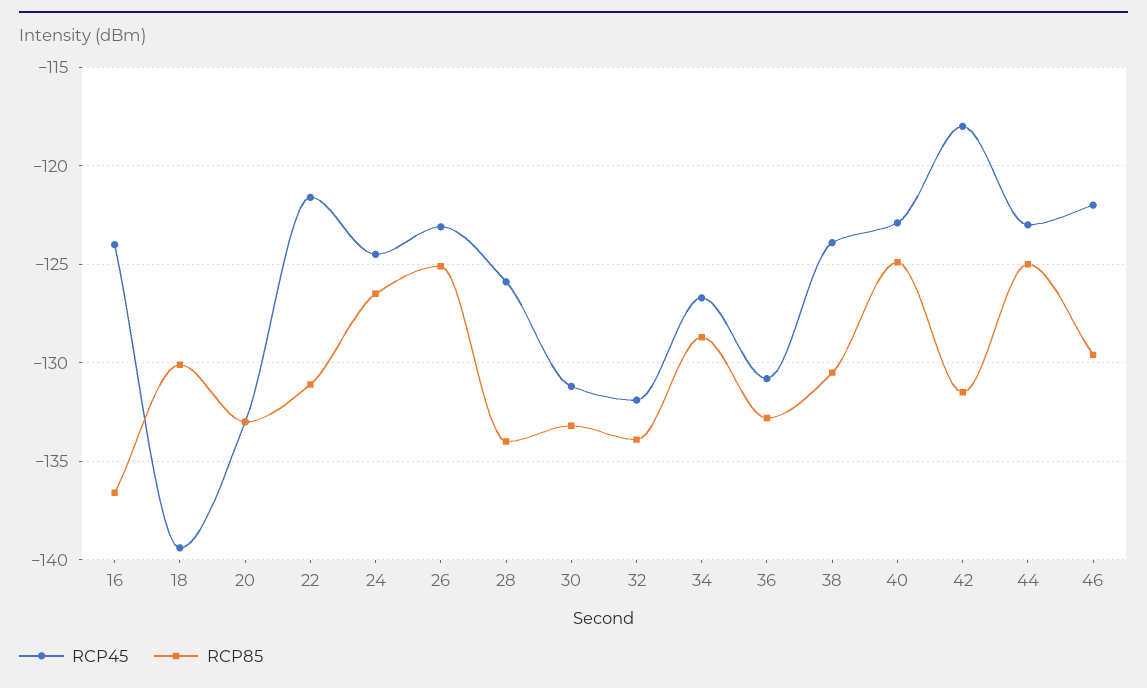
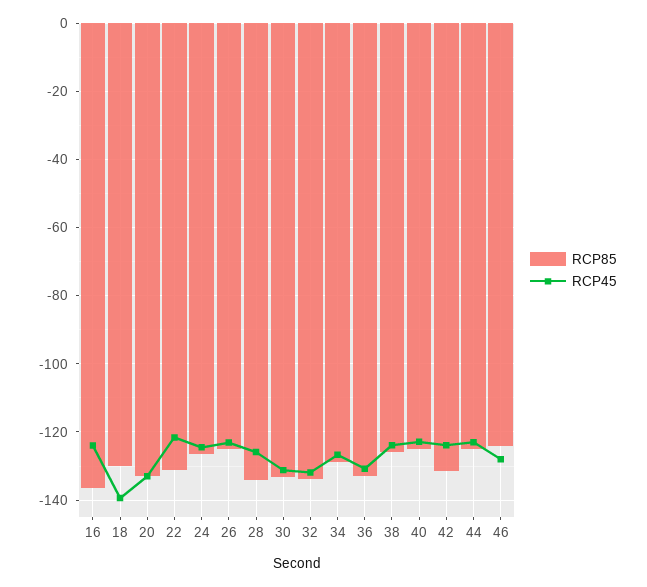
RCP85, 38: -130.5 -> -126
RCP45, 42: -118 -> -124
RCP45, 46: -122 -> -128
RCP85, 46: -129.5 -> -124

